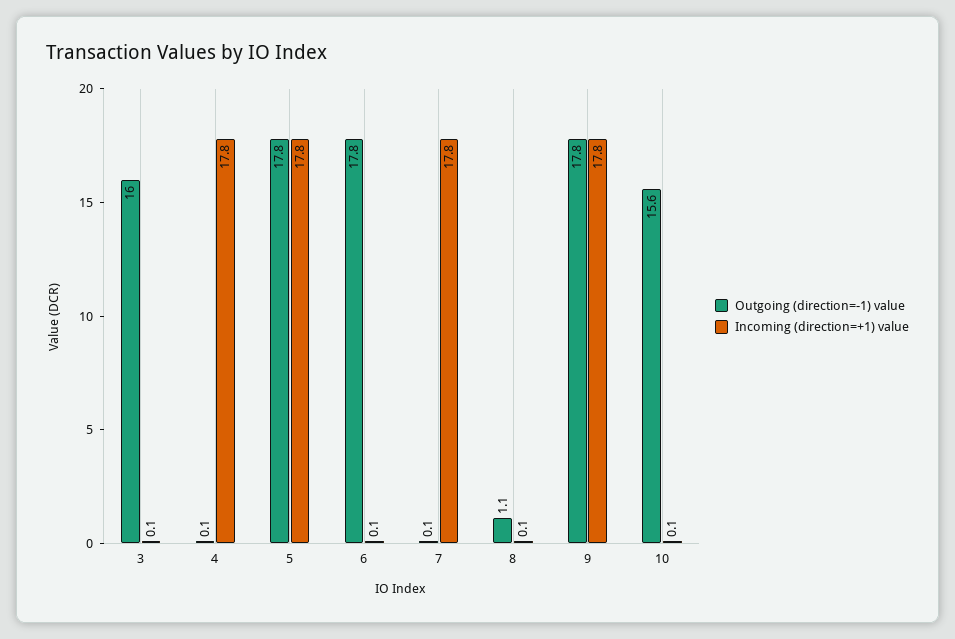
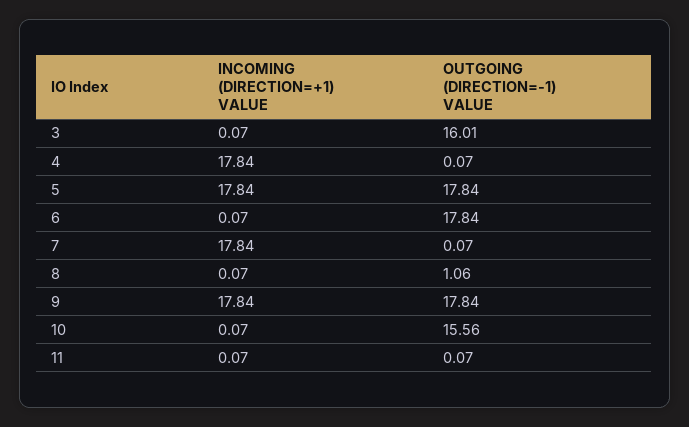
Incoming (direction=+1) value, 11: none -> 0.07
Outgoing (direction=-1) value, 11: none -> 0.07

